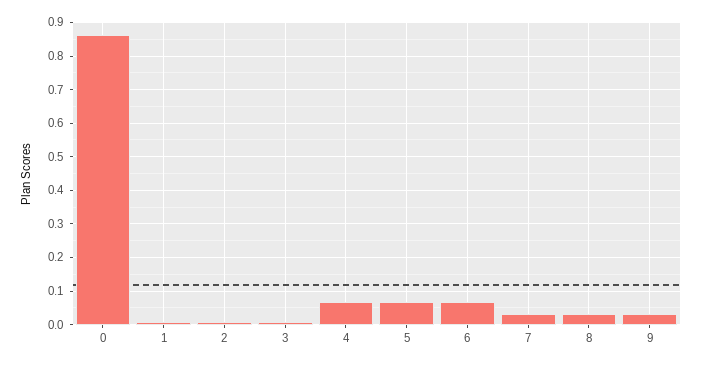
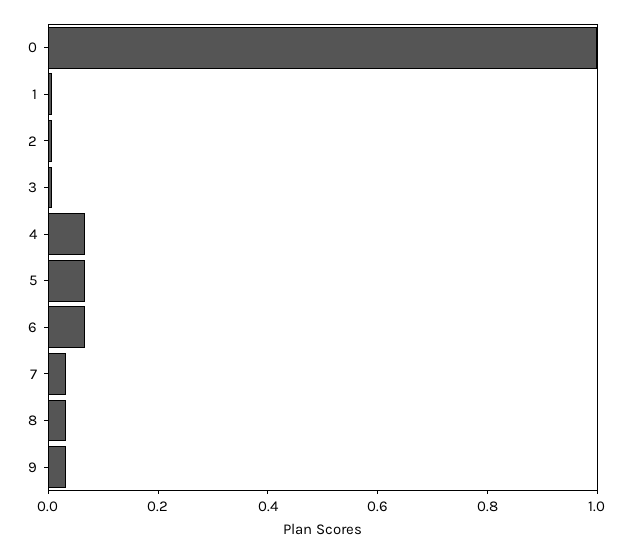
0: 0.86 -> 1

